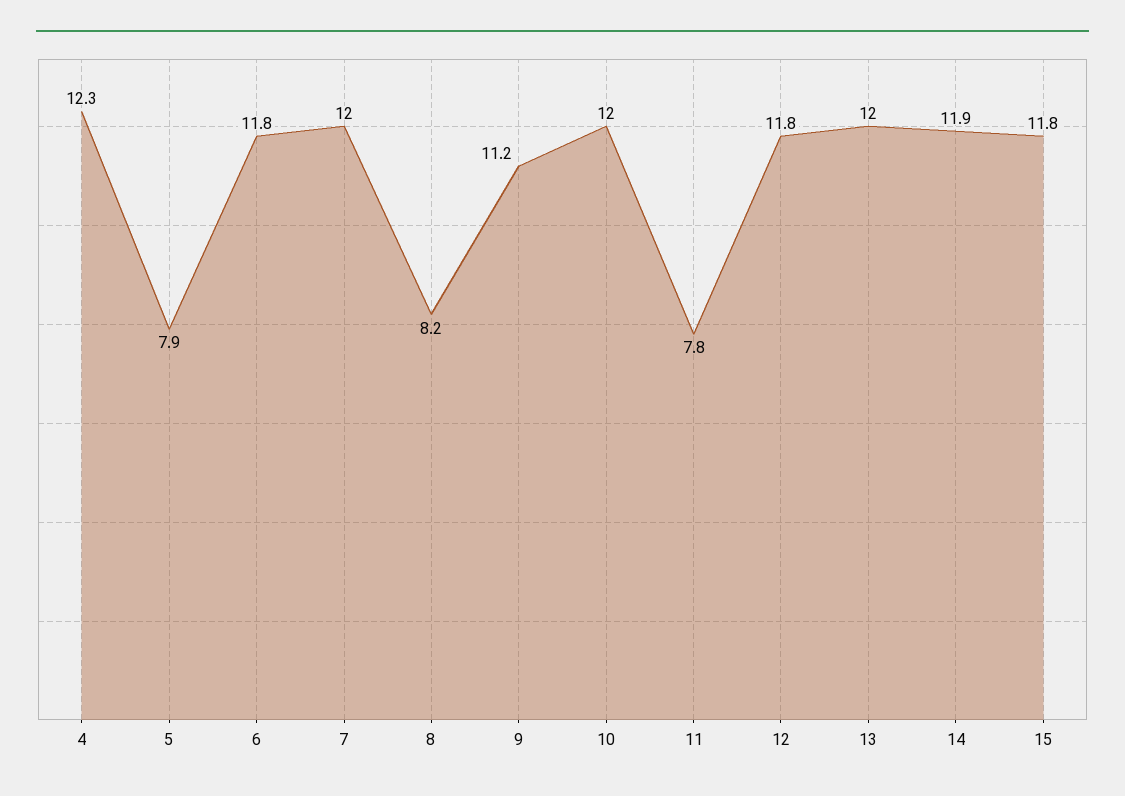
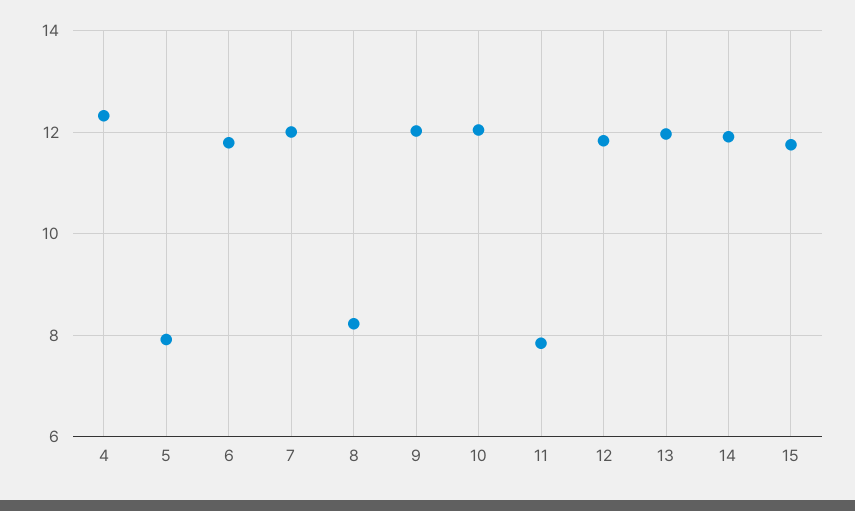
9: 11.2 -> 12

